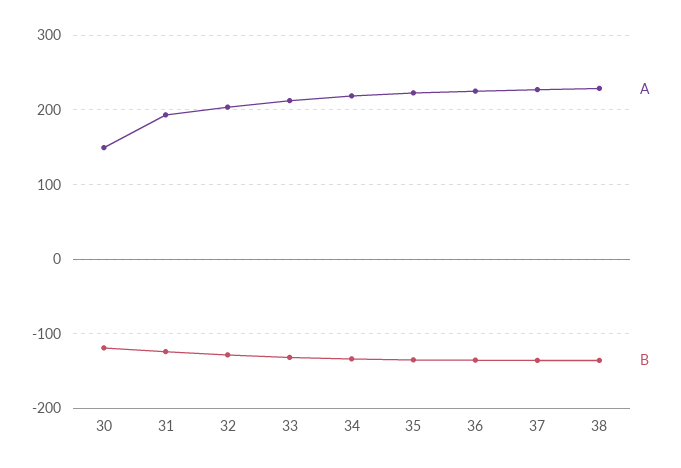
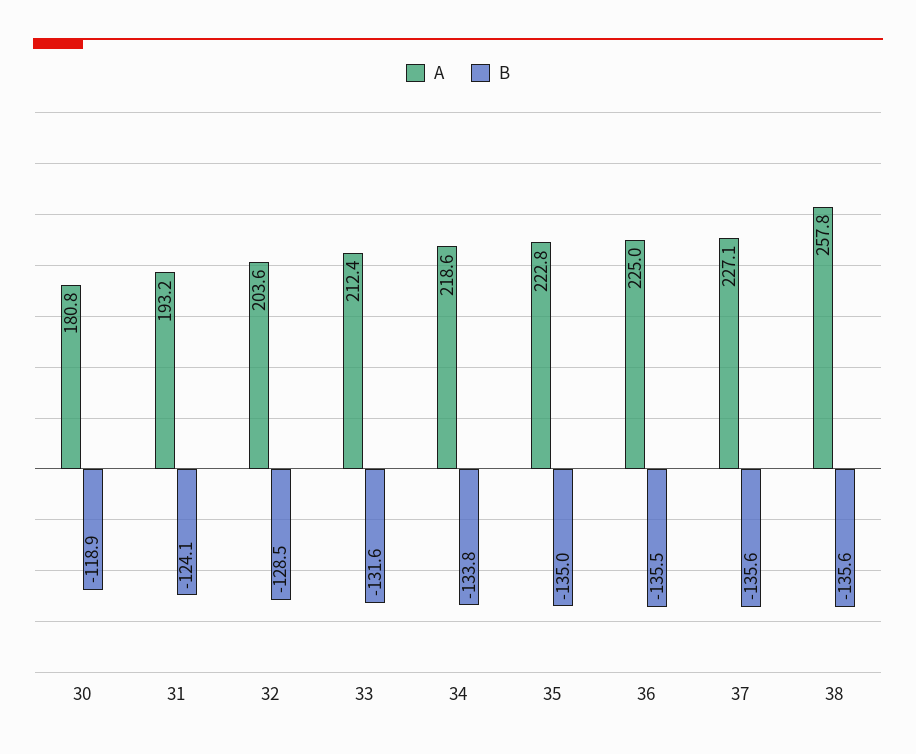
A, 30: 150 -> 180.8
A, 38: 230 -> 257.8

